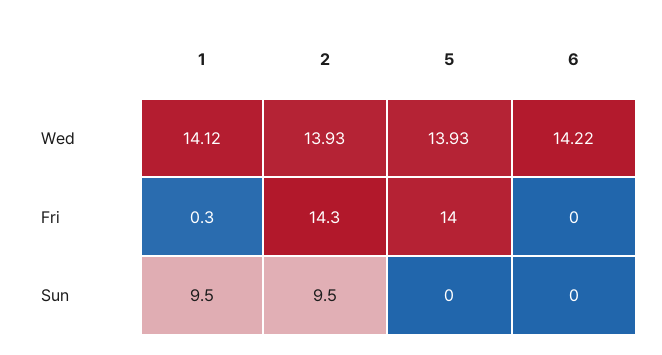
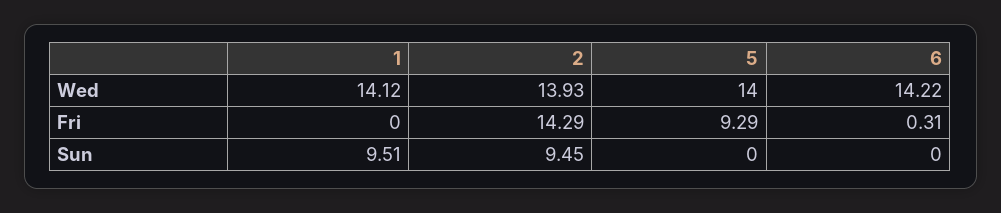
5, Wed: 13.93 -> 14
1, Fri: 0.3 -> 0
5, Fri: 14 -> 9.29
6, Fri: 0 -> 0.31

